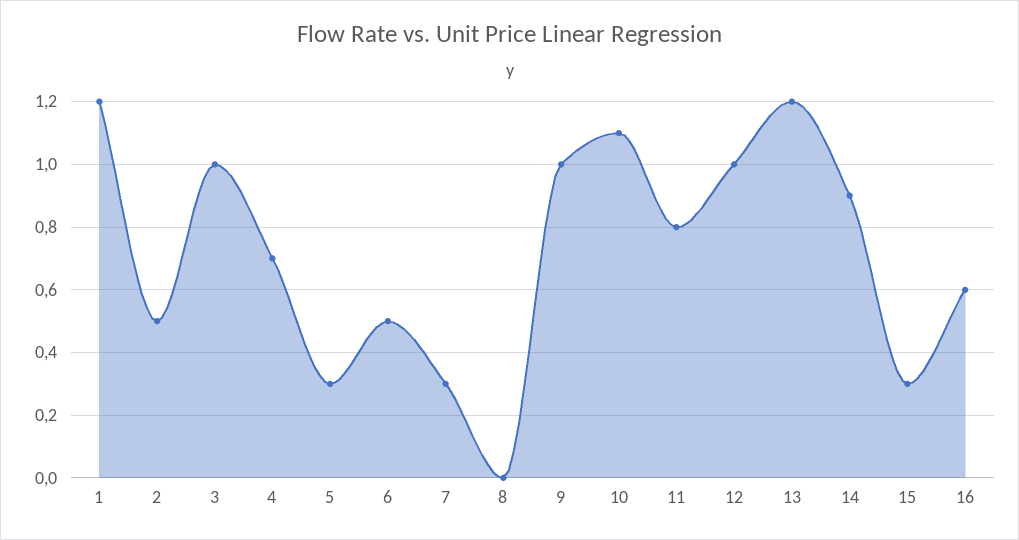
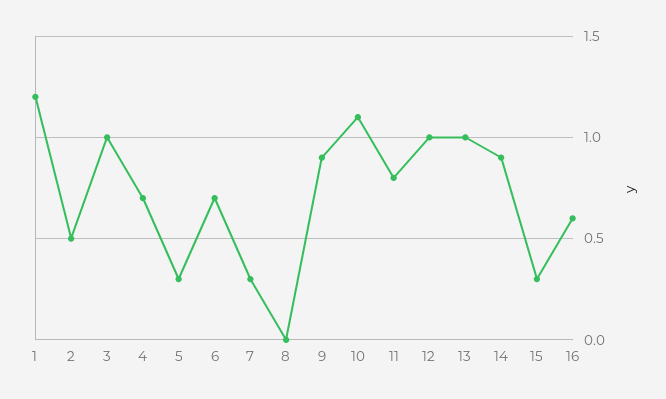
6: 0.5 -> 0.7
9: 1 -> 0.9
13: 1.2 -> 1

